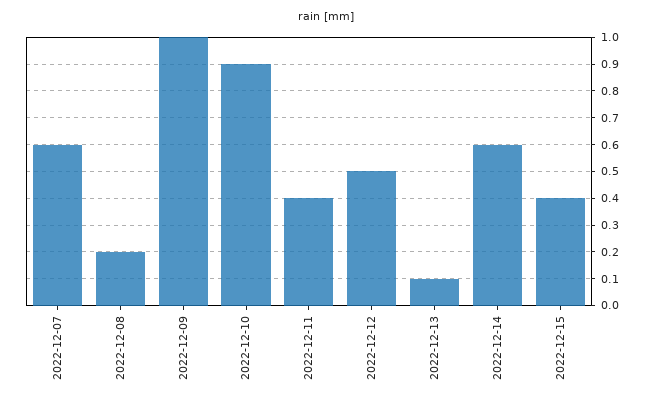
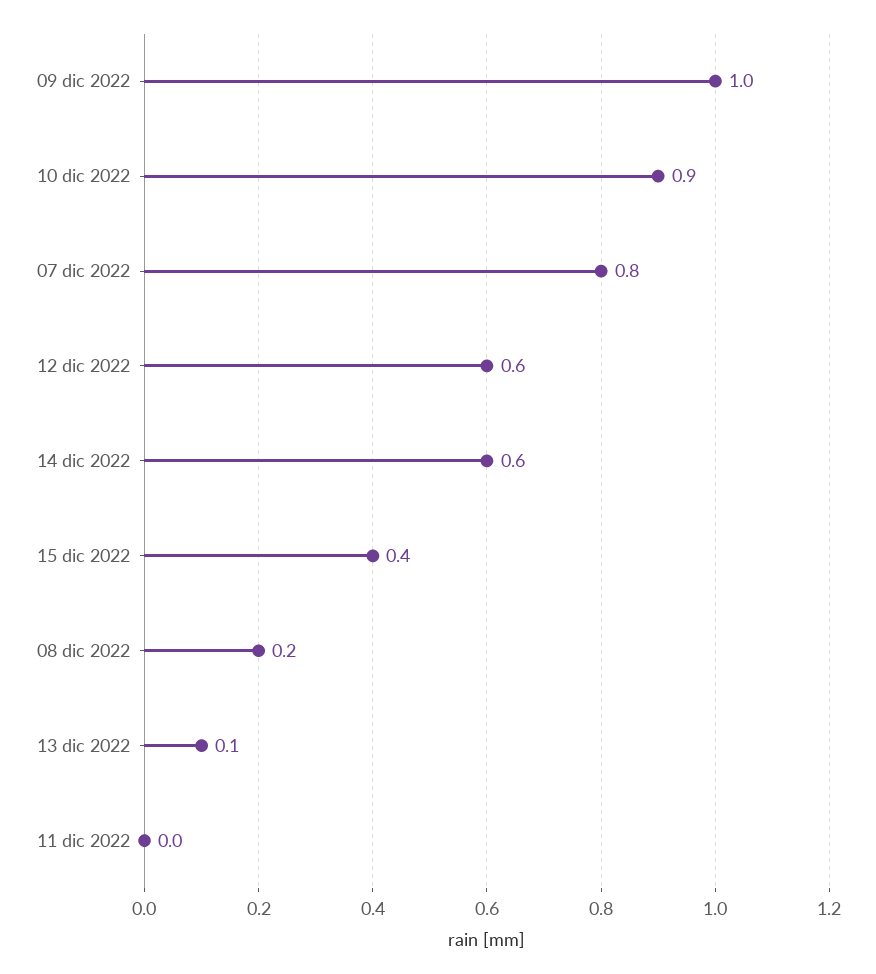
2022-12-07: 0.6 -> 0.8
2022-12-11: 0.4 -> 0
2022-12-12: 0.5 -> 0.6

